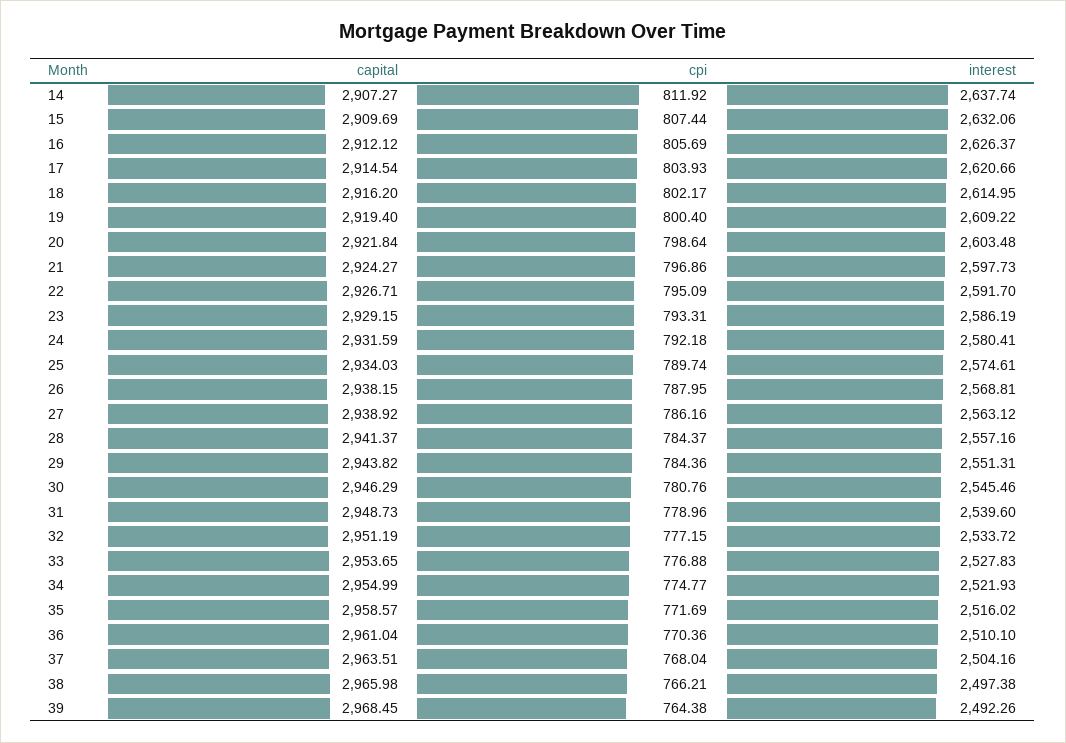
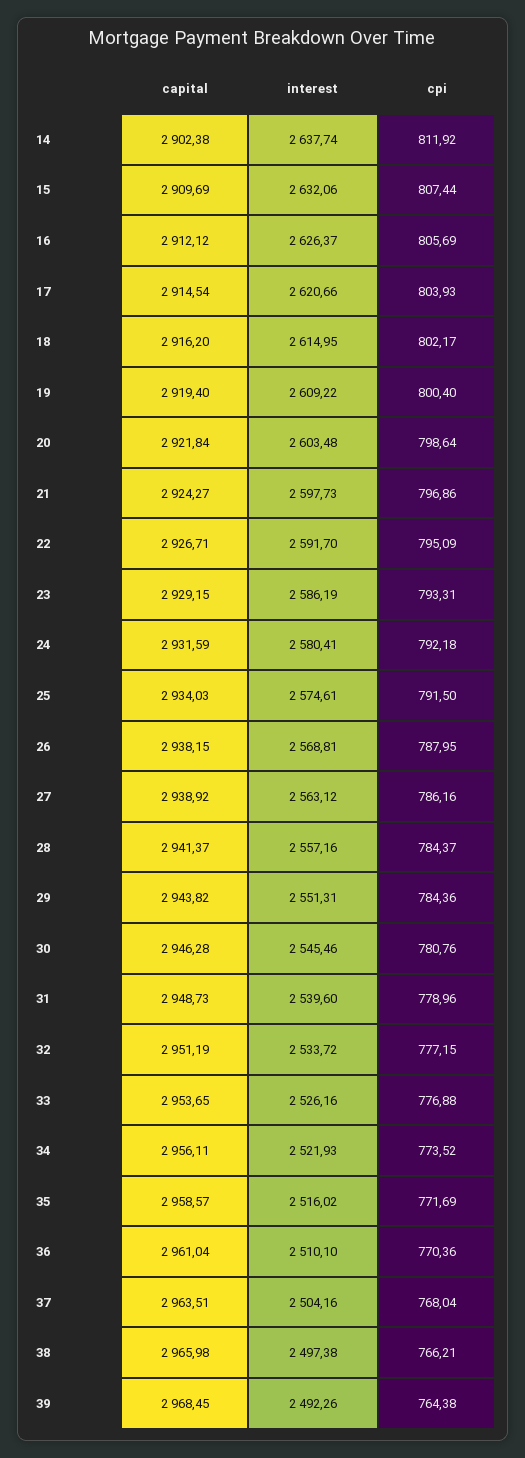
capital, 14: 2907.27 -> 2902.38
cpi, 25: 789.74 -> 791.5
capital, 30: 2946.29 -> 2946.28
interest, 33: 2527.83 -> 2526.16
capital, 34: 2954.99 -> 2956.11
cpi, 34: 774.77 -> 773.52

